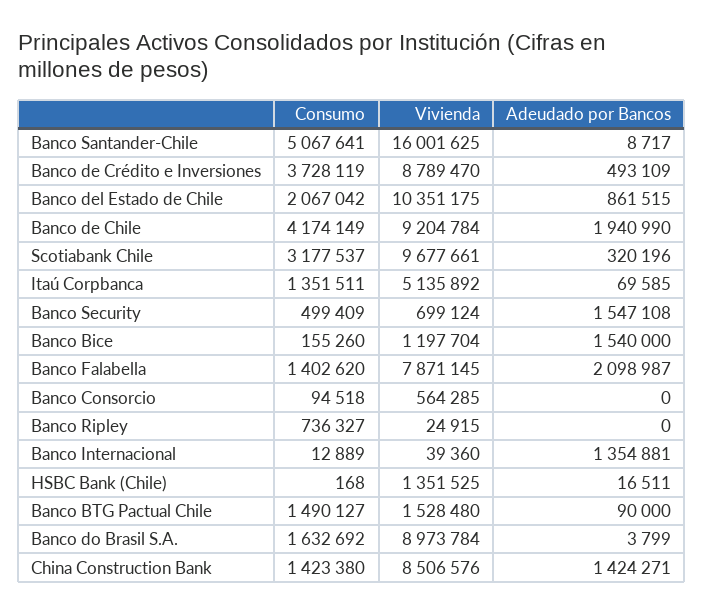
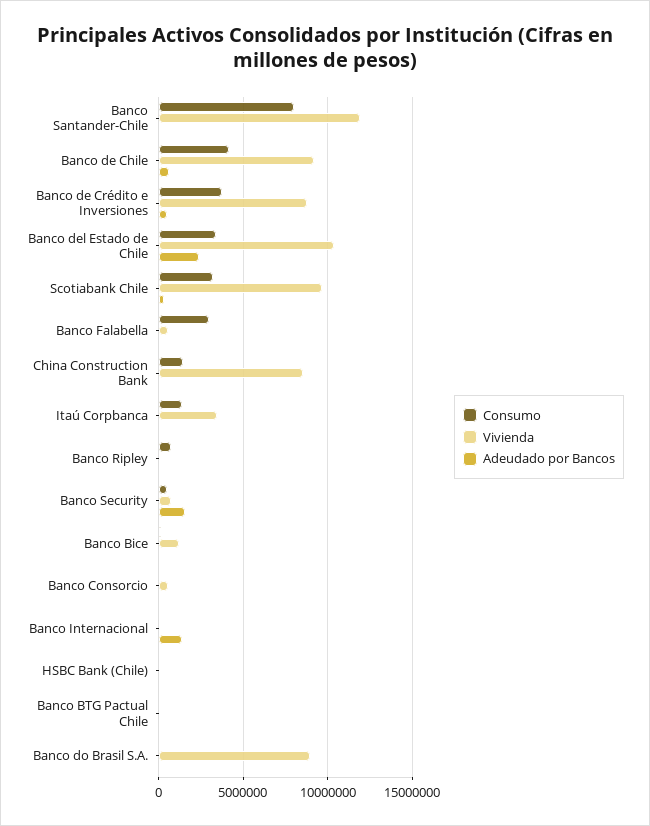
Consumo, Banco Santander-Chile: 5067641 -> 8000000
Vivienda, Banco Santander-Chile: 16001625 -> 12000000
Consumo, Banco del Estado de Chile: 2067042 -> 3500000
Adeudado por Bancos, Banco del Estado de Chile: 861515 -> 2500000
Adeudado por Bancos, Banco de Chile: 1940990 -> 500000
Vivienda, Itaú Corpbanca: 5135892 -> 3500000
Adeudado por Bancos, Banco Bice: 1540000 -> 0
Consumo, Banco Falabella: 1402620 -> 3000000
Vivienda, Banco Falabella: 7871145 -> 500000
Adeudado por Bancos, Banco Falabella: 2098987 -> 0
Vivienda, HSBC Bank (Chile): 1351525 -> 0
Consumo, Banco BTG Pactual Chile: 1490127 -> 0
Vivienda, Banco BTG Pactual Chile: 1528480 -> 0
Consumo, Banco do Brasil S.A.: 1632692 -> 0
Adeudado por Bancos, China Construction Bank: 1424271 -> 0

